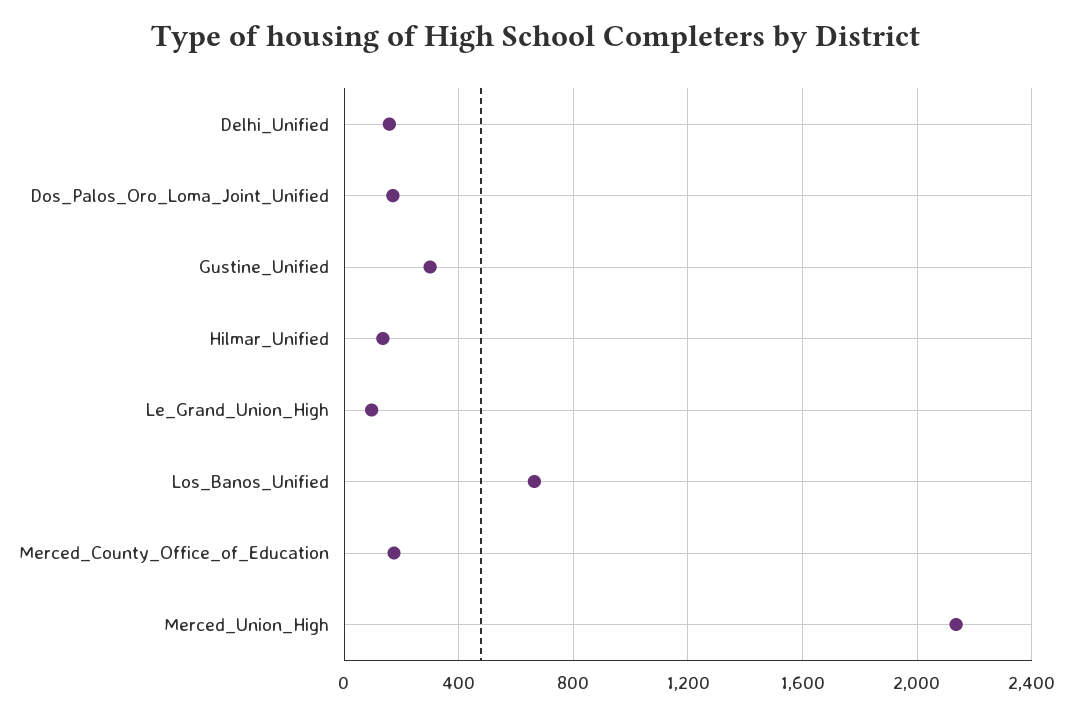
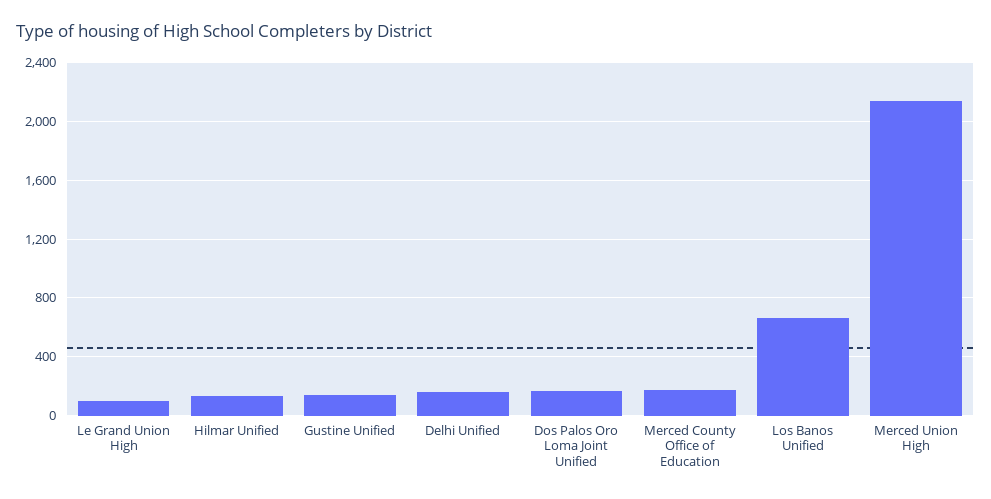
Gustine_Unified: 300 -> 150

